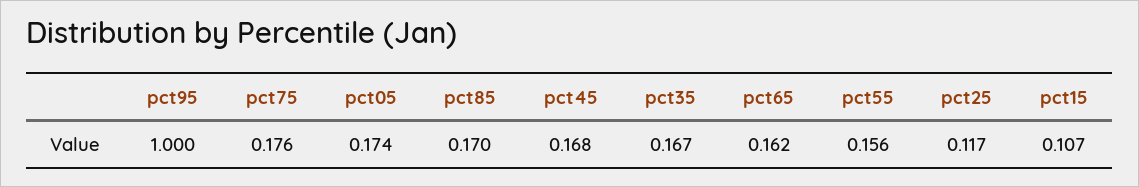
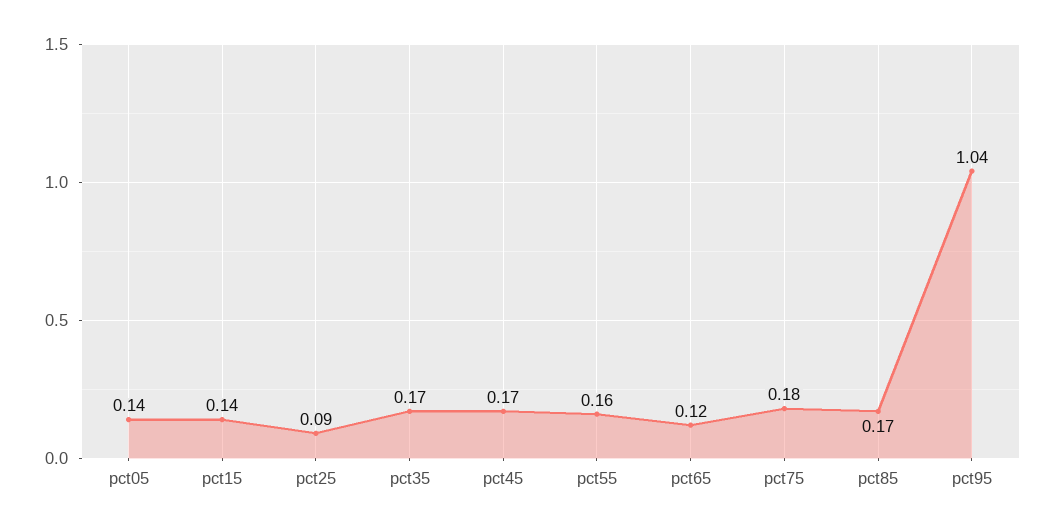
pct95: 1 -> 1.04
pct05: 0.174 -> 0.14
pct65: 0.162 -> 0.12
pct25: 0.117 -> 0.09
pct15: 0.107 -> 0.14

